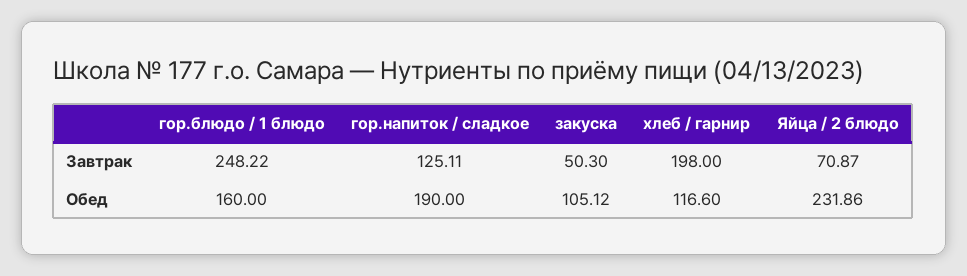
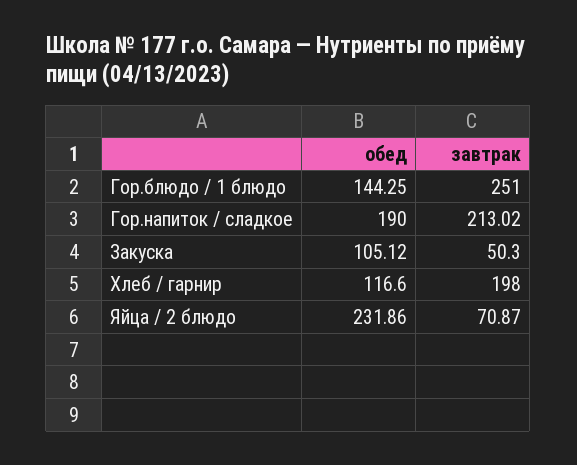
гор.блюдо / 1 блюдо, Завтрак: 248.22 -> 251
гор.напиток / сладкое, Завтрак: 125.11 -> 213.02
гор.блюдо / 1 блюдо, Обед: 160 -> 144.25

